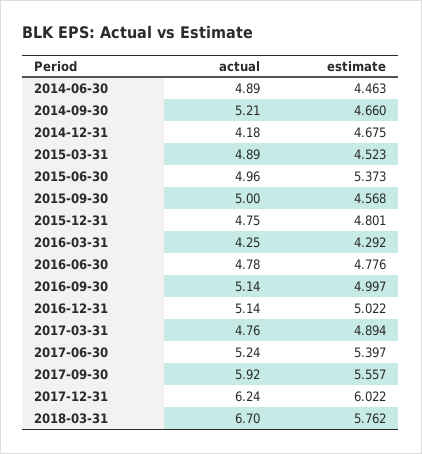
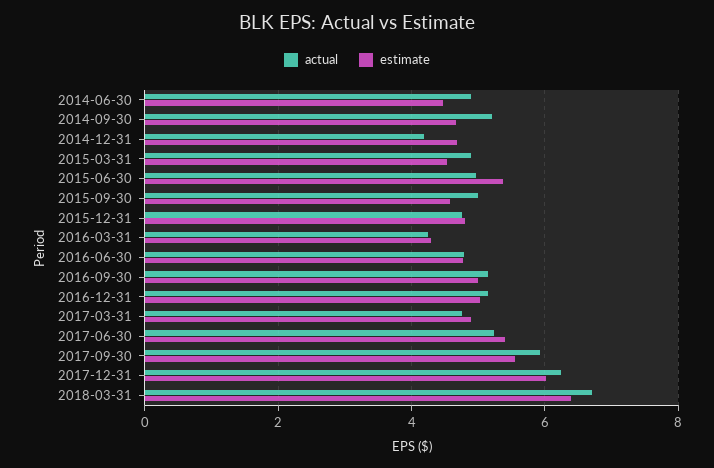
estimate, 2018-03-31: 5.762 -> 6.4

